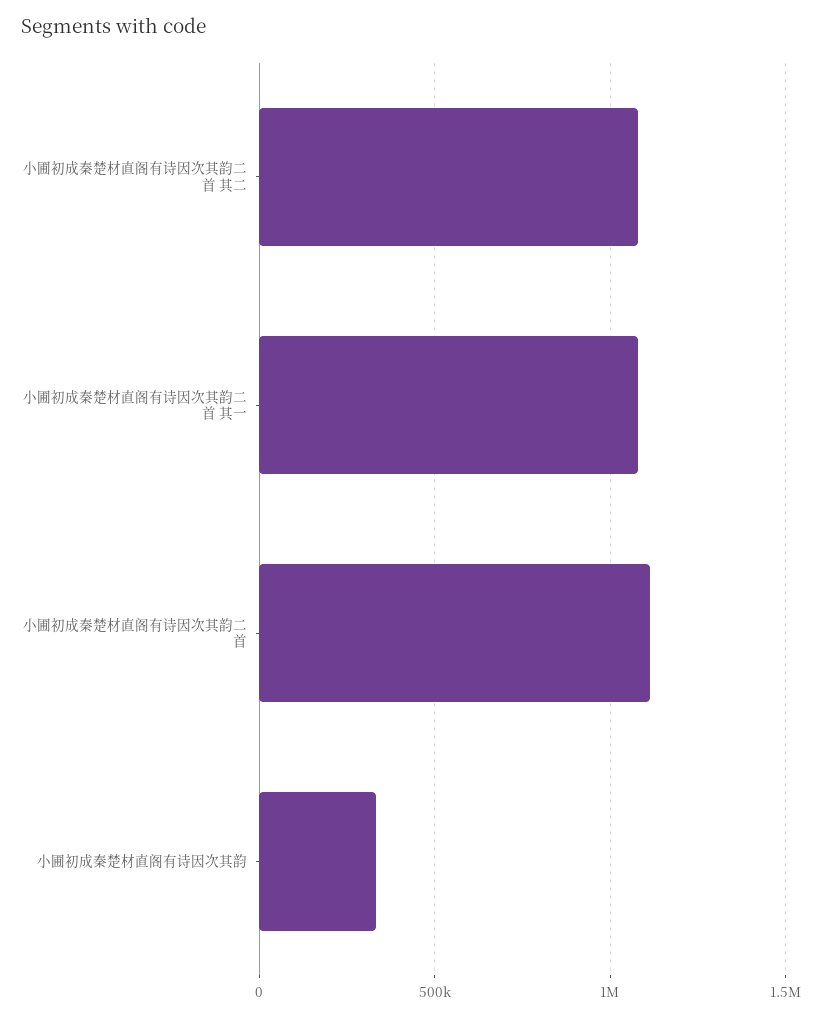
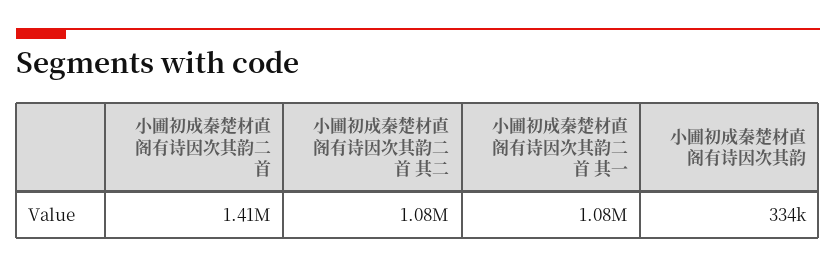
小圃初成秦楚材直阁有诗因次其韵二首: 1100000 -> 1410000

